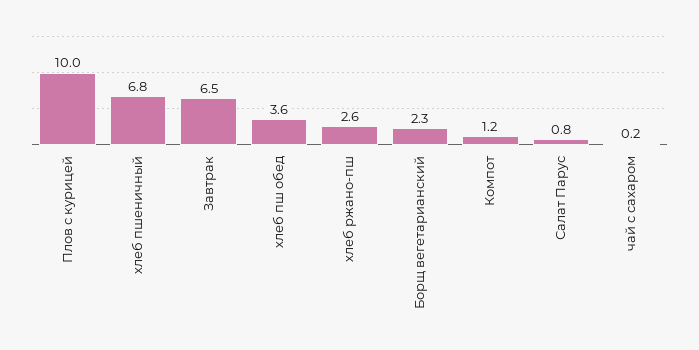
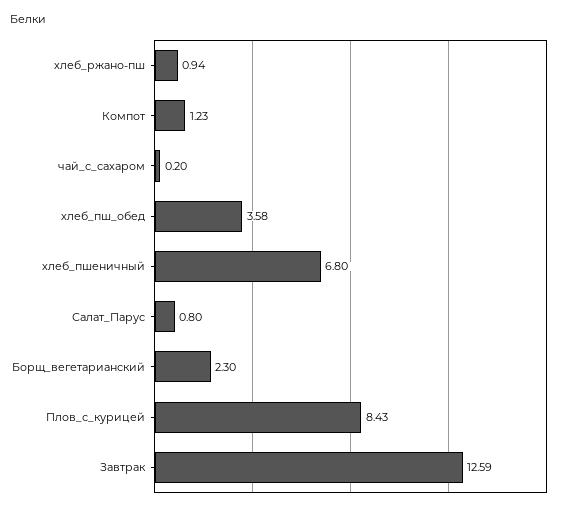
Плов с курицей: 10 -> 8.43
Завтрак: 6.5 -> 12.59
хлеб ржано-пш: 2.6 -> 0.94

